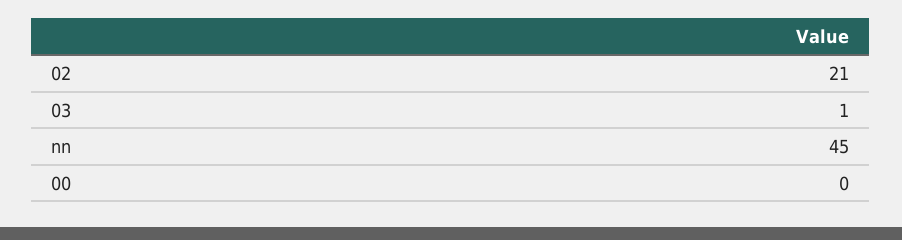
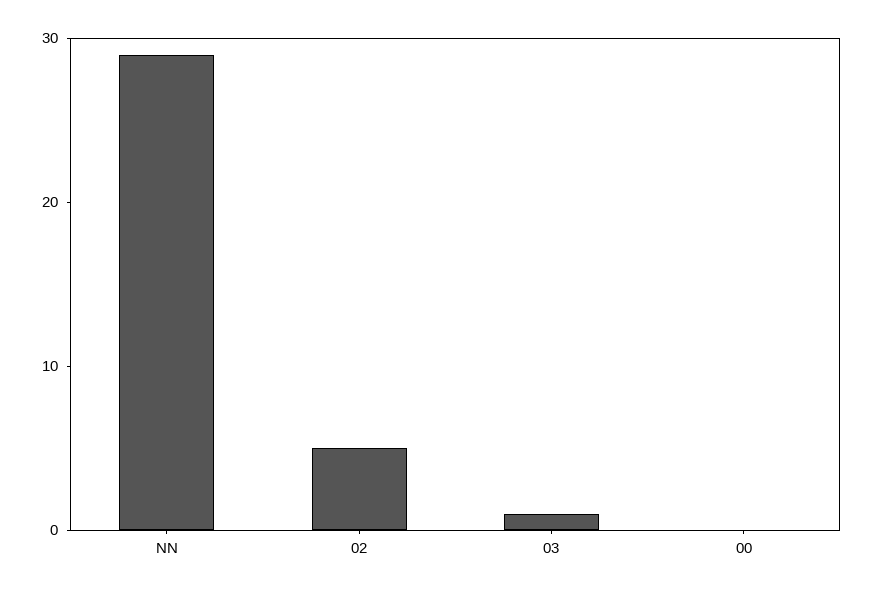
02: 21 -> 5
nn: 45 -> 29

